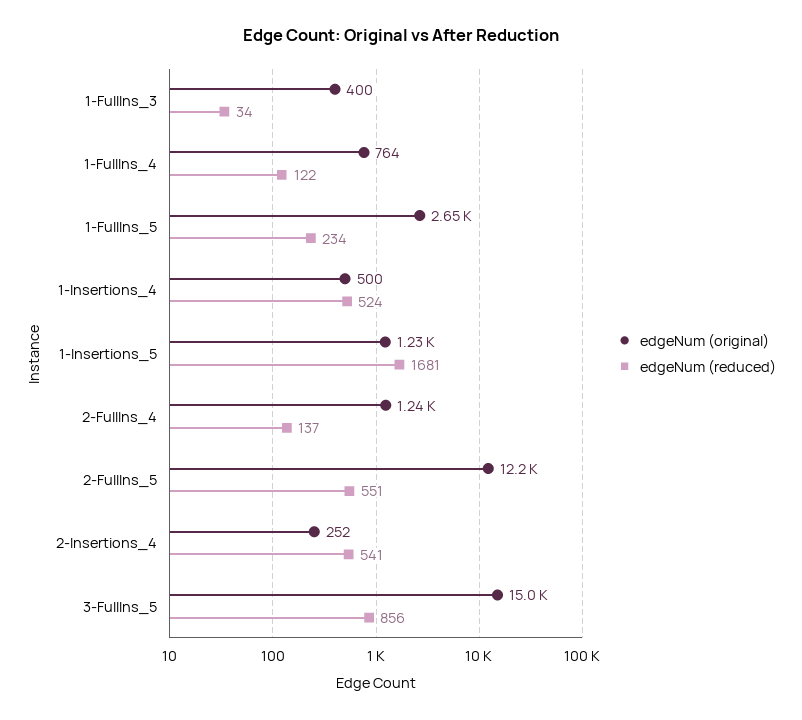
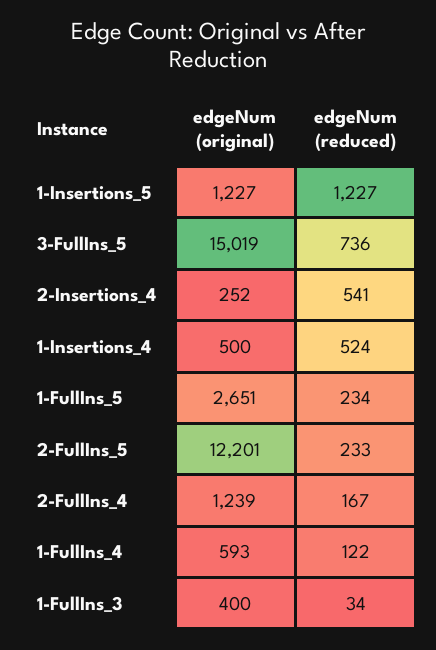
edgeNum (original), 1-FullIns_4: 764 -> 593
edgeNum (reduced), 1-Insertions_5: 1681 -> 1227
edgeNum (reduced), 2-FullIns_4: 137 -> 167
edgeNum (reduced), 2-FullIns_5: 551 -> 233
edgeNum (reduced), 3-FullIns_5: 856 -> 736

